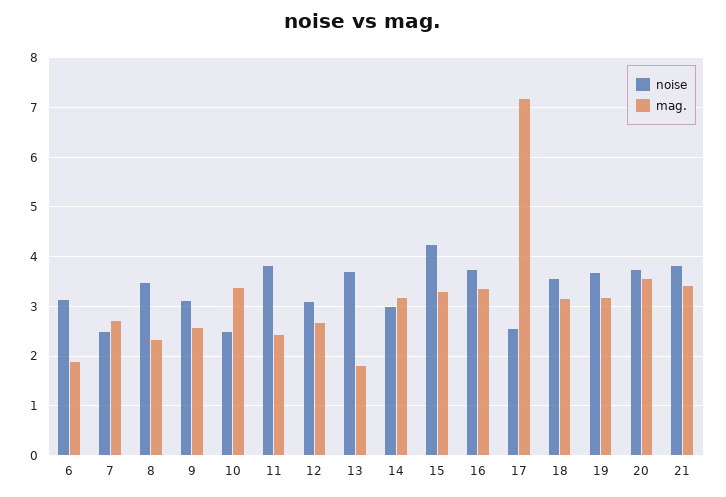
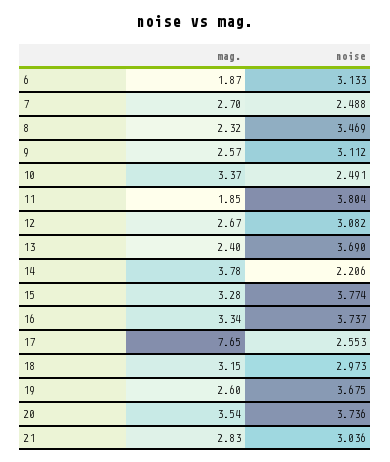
mag., 11: 2.4 -> 1.85
mag., 13: 1.8 -> 2.4
noise, 14: 3 -> 2.206
mag., 14: 3.2 -> 3.78
noise, 15: 4.2 -> 3.774
mag., 17: 7.2 -> 7.65
noise, 18: 3.6 -> 2.973
mag., 19: 3.2 -> 2.6
noise, 21: 3.8 -> 3.036
mag., 21: 3.4 -> 2.83

